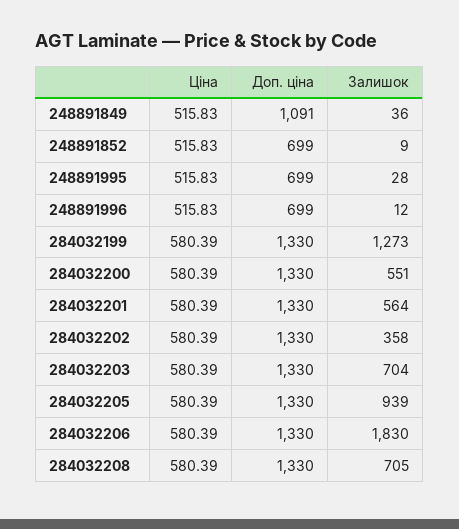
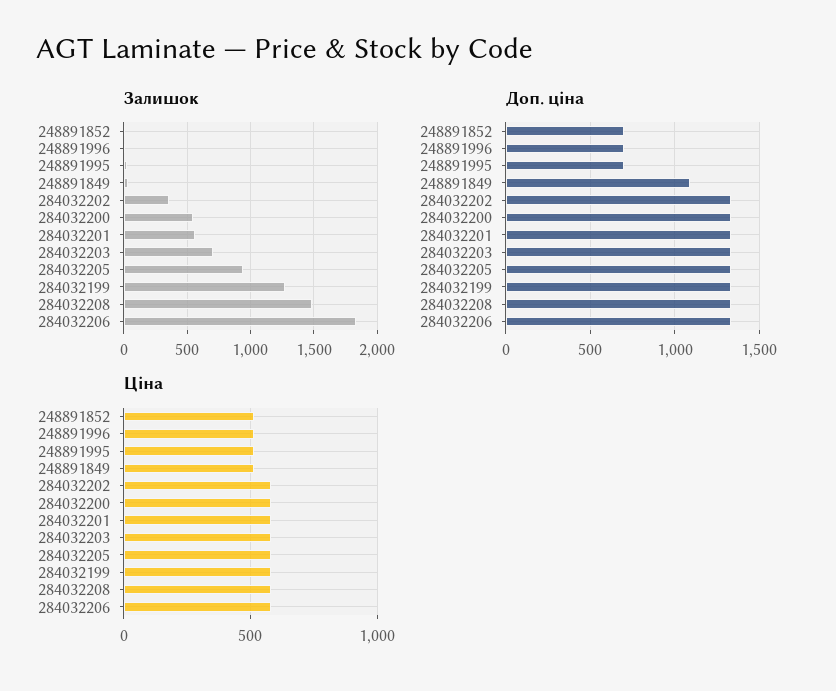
Залишок, 284032208: 705 -> 1500

